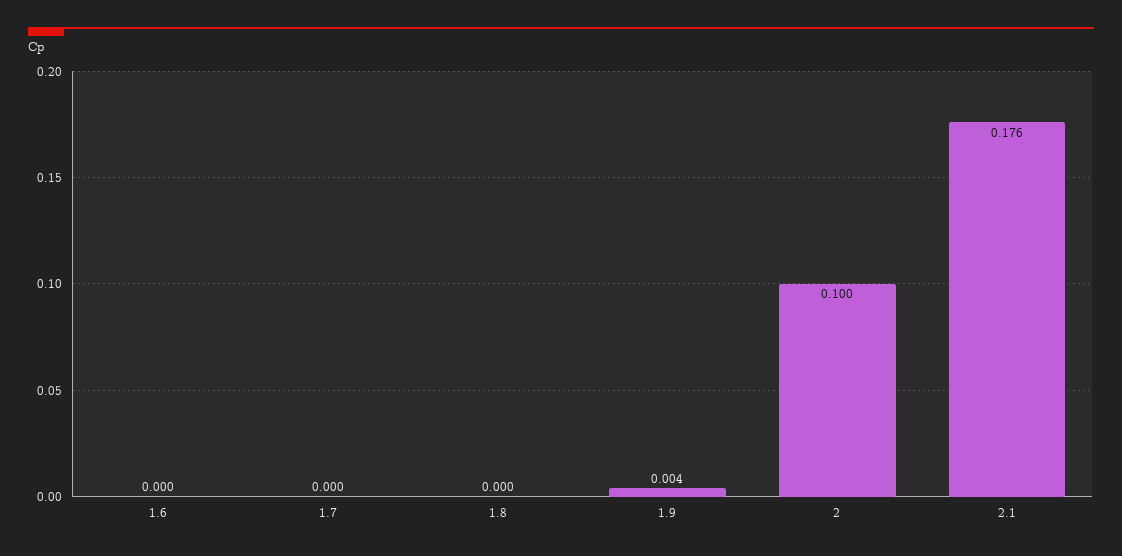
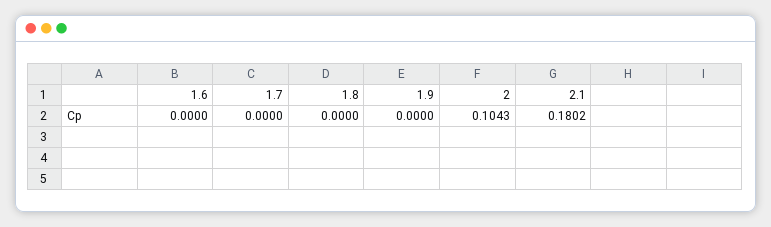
1.9: 0.004 -> 0
2: 0.1 -> 0.1043
2.1: 0.176 -> 0.1802

